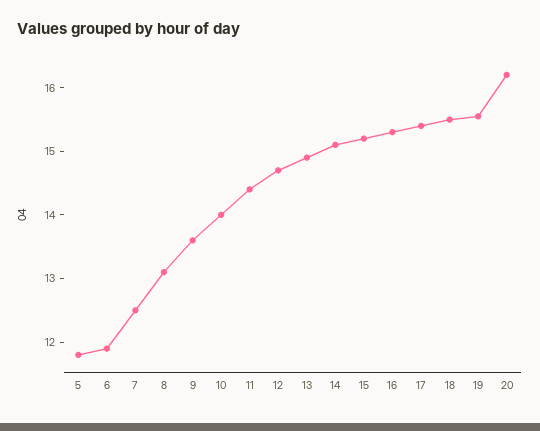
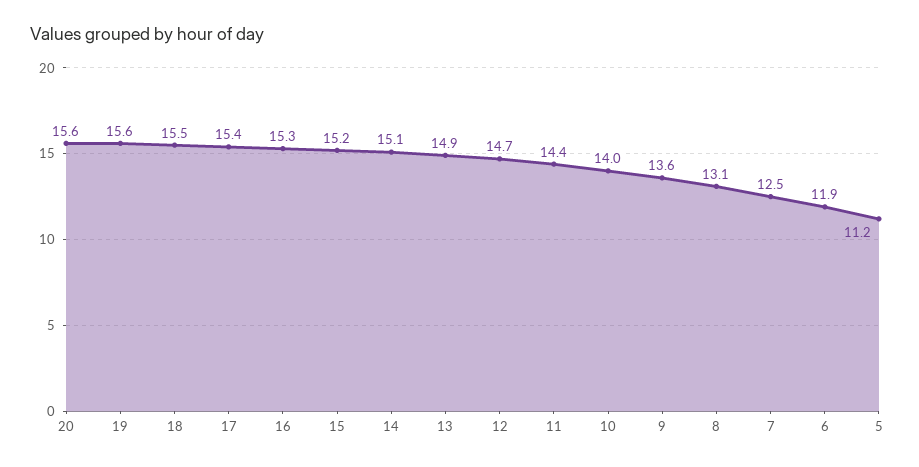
5: 11.8 -> 11.2
20: 16.2 -> 15.6

